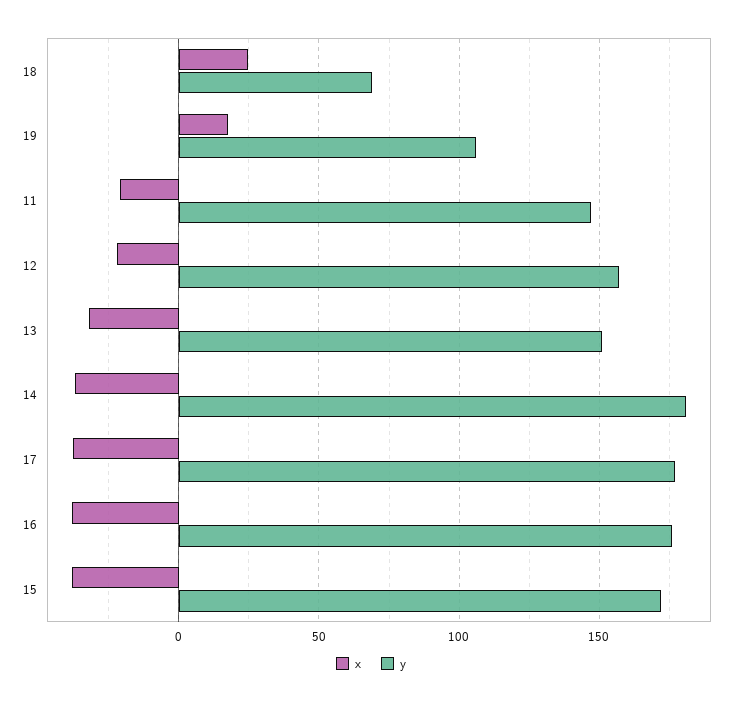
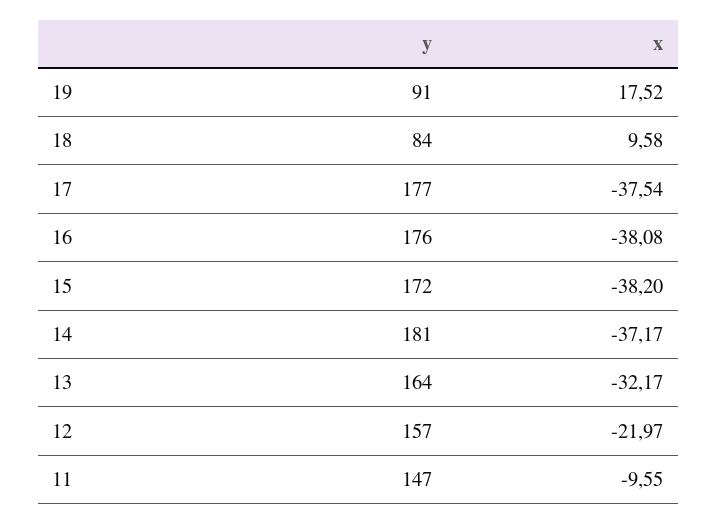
x, 18: 25 -> 9.58
y, 18: 70 -> 84
y, 19: 105 -> 91
x, 11: -20 -> -9.55
y, 13: 150 -> 164

